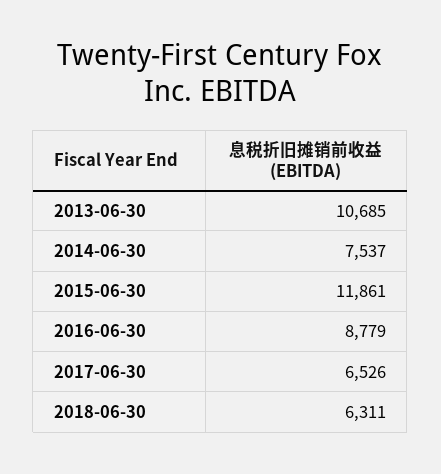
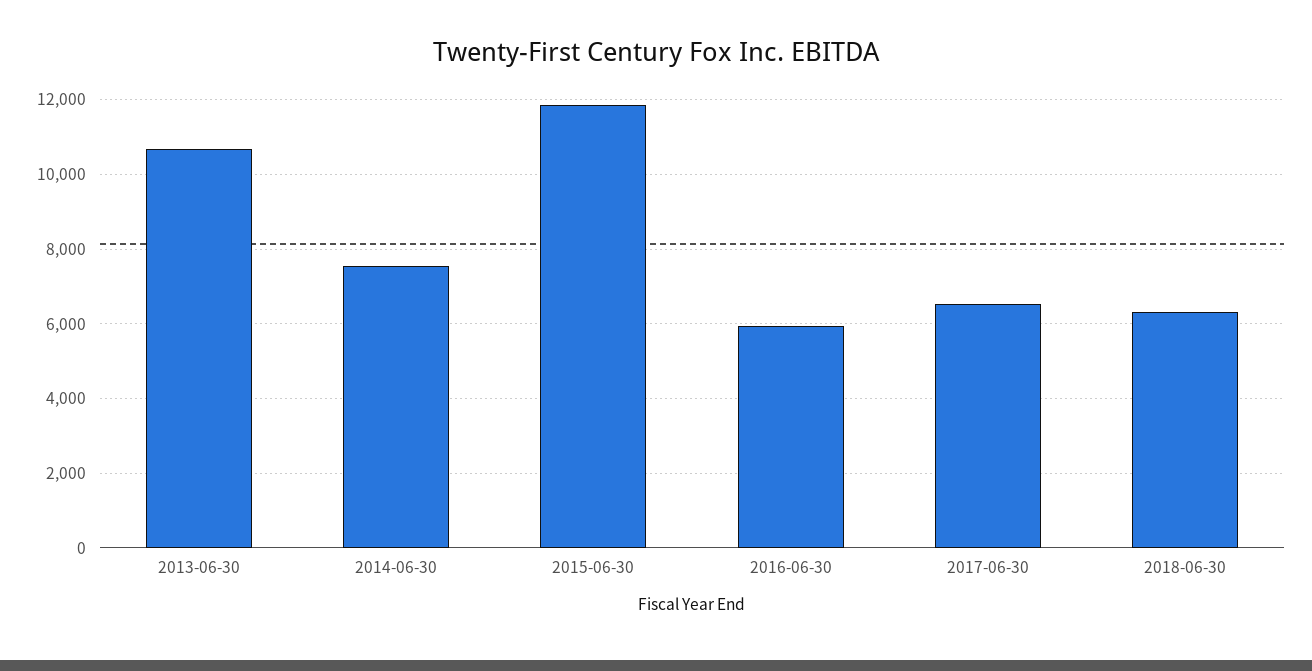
2016-06-30: 8779 -> 6000

